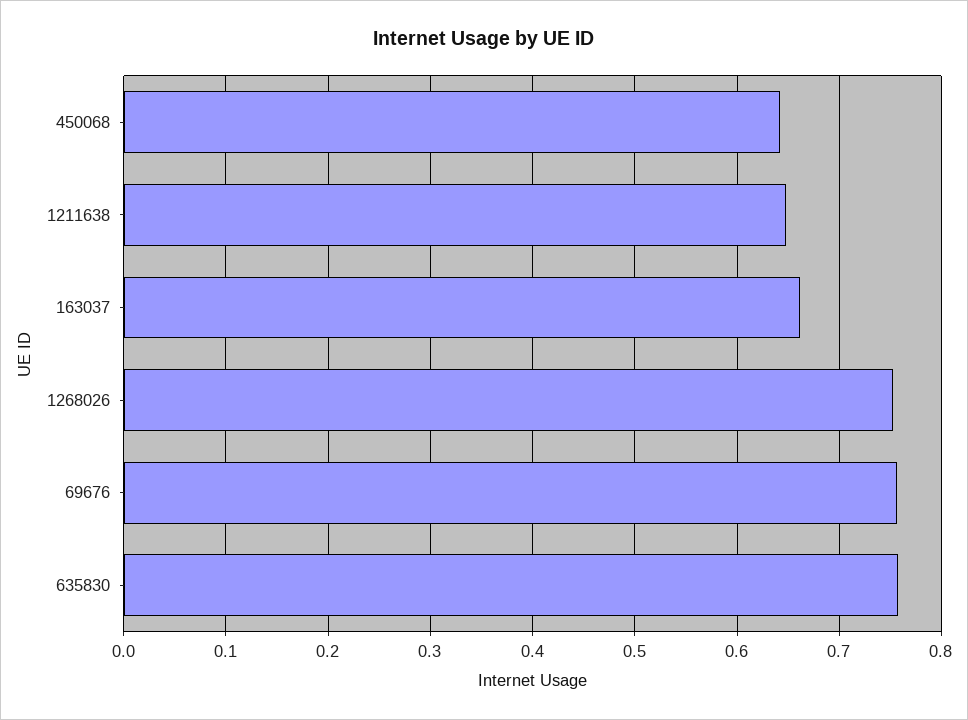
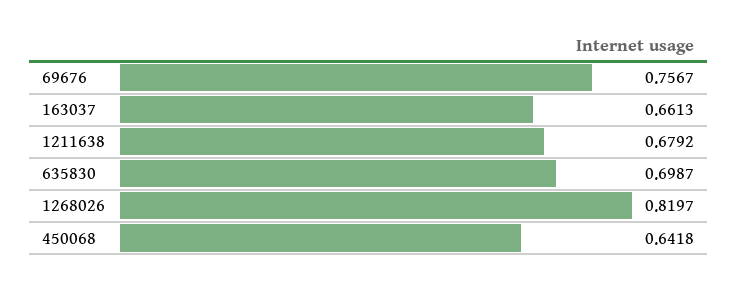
1211638: 0.65 -> 0.6792
1268026: 0.75 -> 0.8197
635830: 0.76 -> 0.6987

